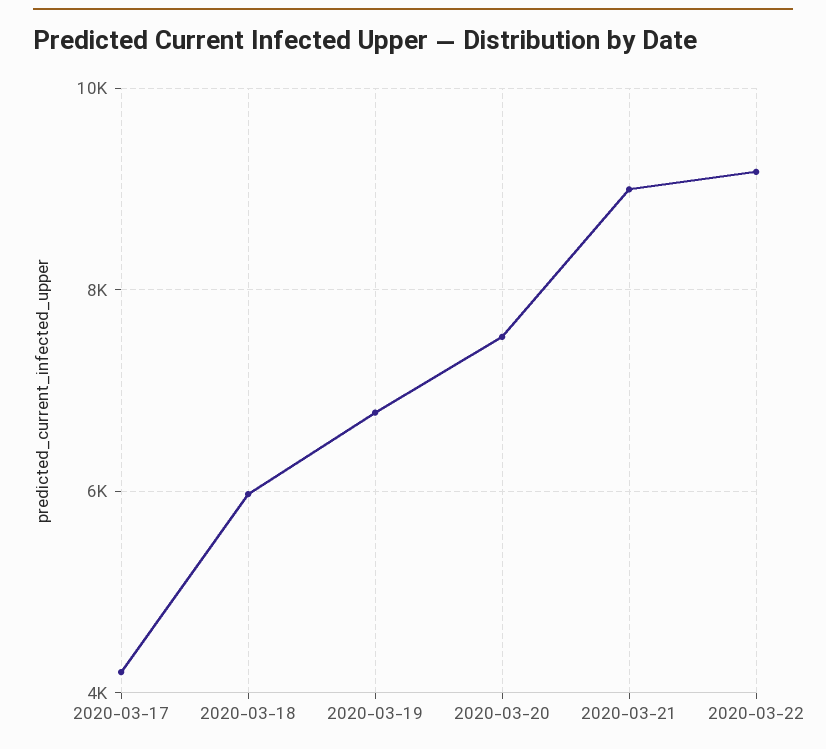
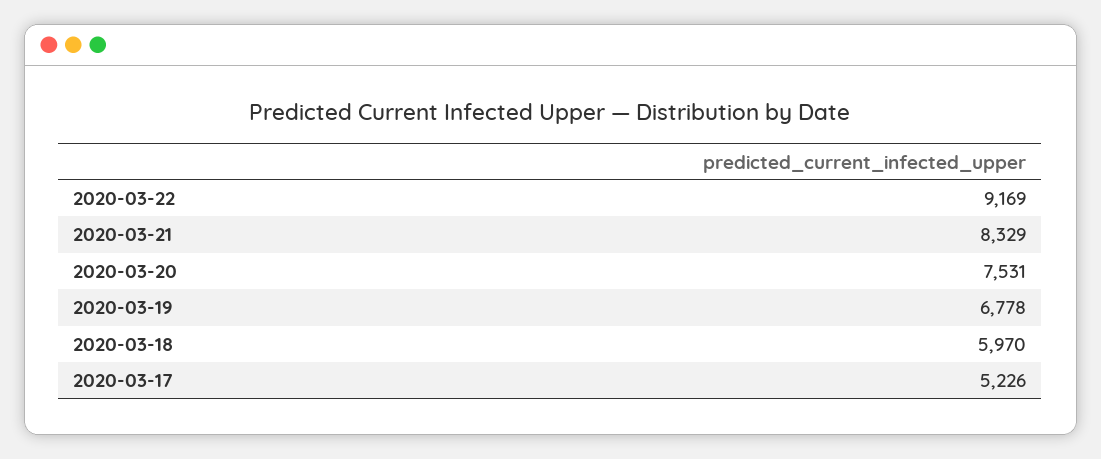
2020-03-17: 4200 -> 5226
2020-03-21: 9000 -> 8329

